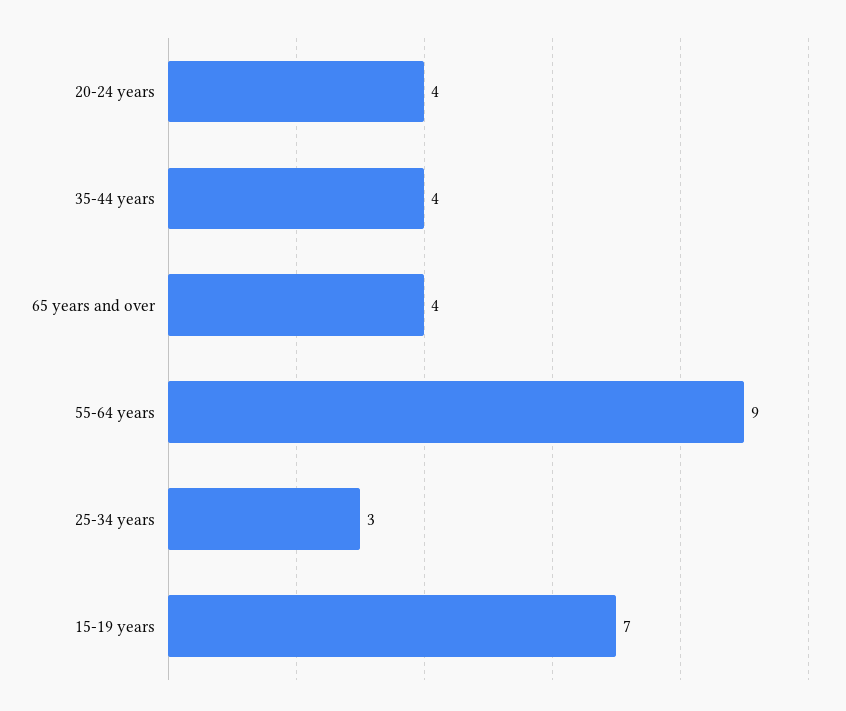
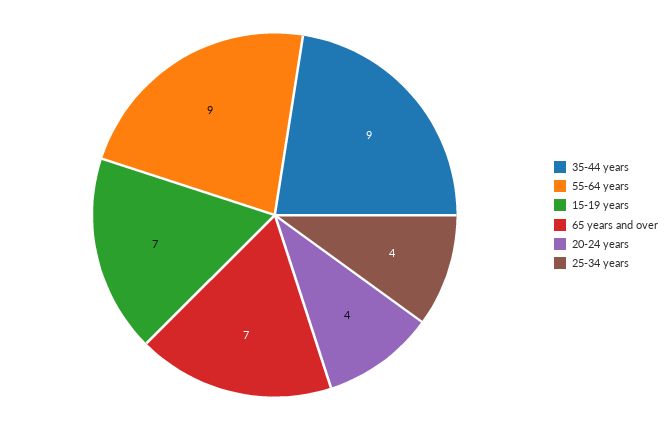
35-44 years: 4 -> 9
65 years and over: 4 -> 7
25-34 years: 3 -> 4

